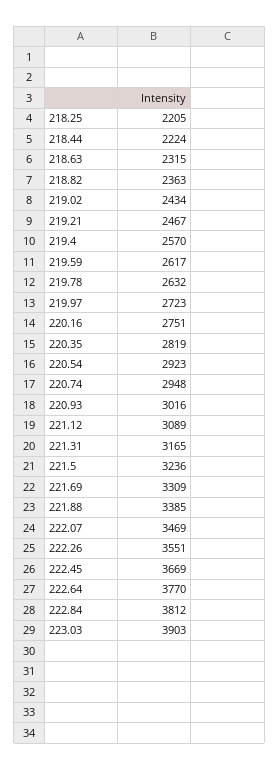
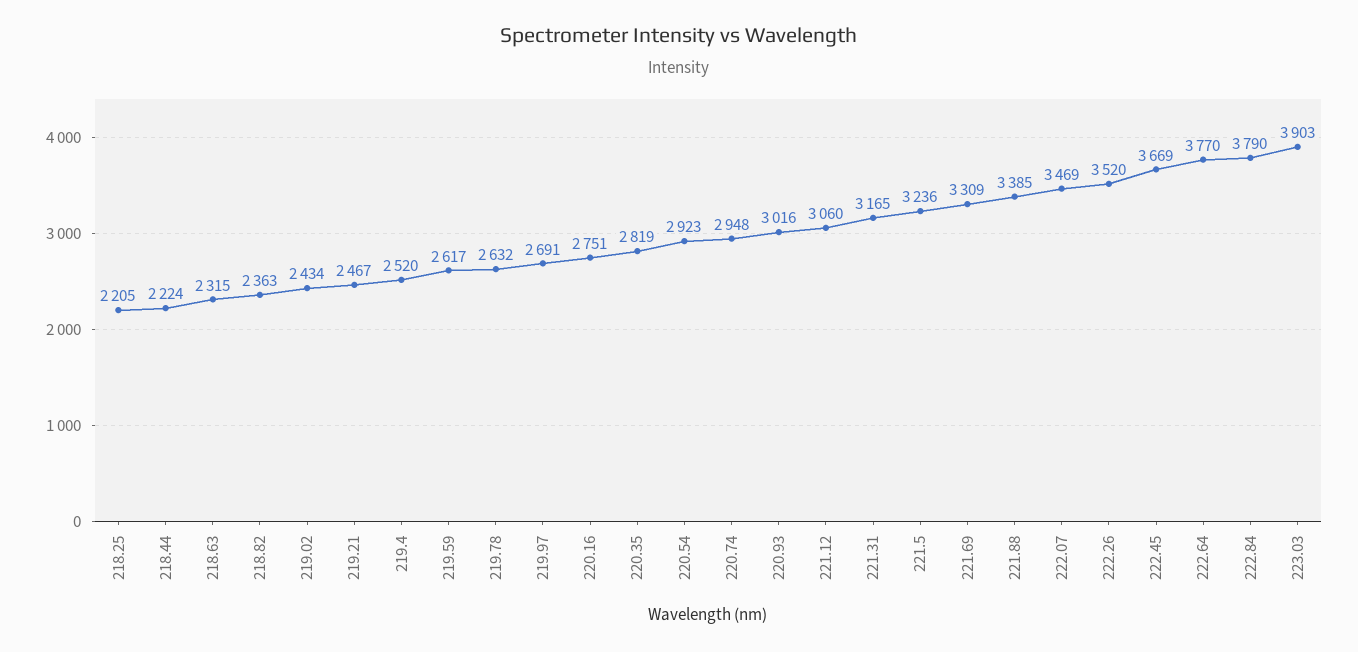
219.4: 2570 -> 2520
219.97: 2723 -> 2691
221.12: 3089 -> 3060
222.26: 3551 -> 3520
222.84: 3812 -> 3790

